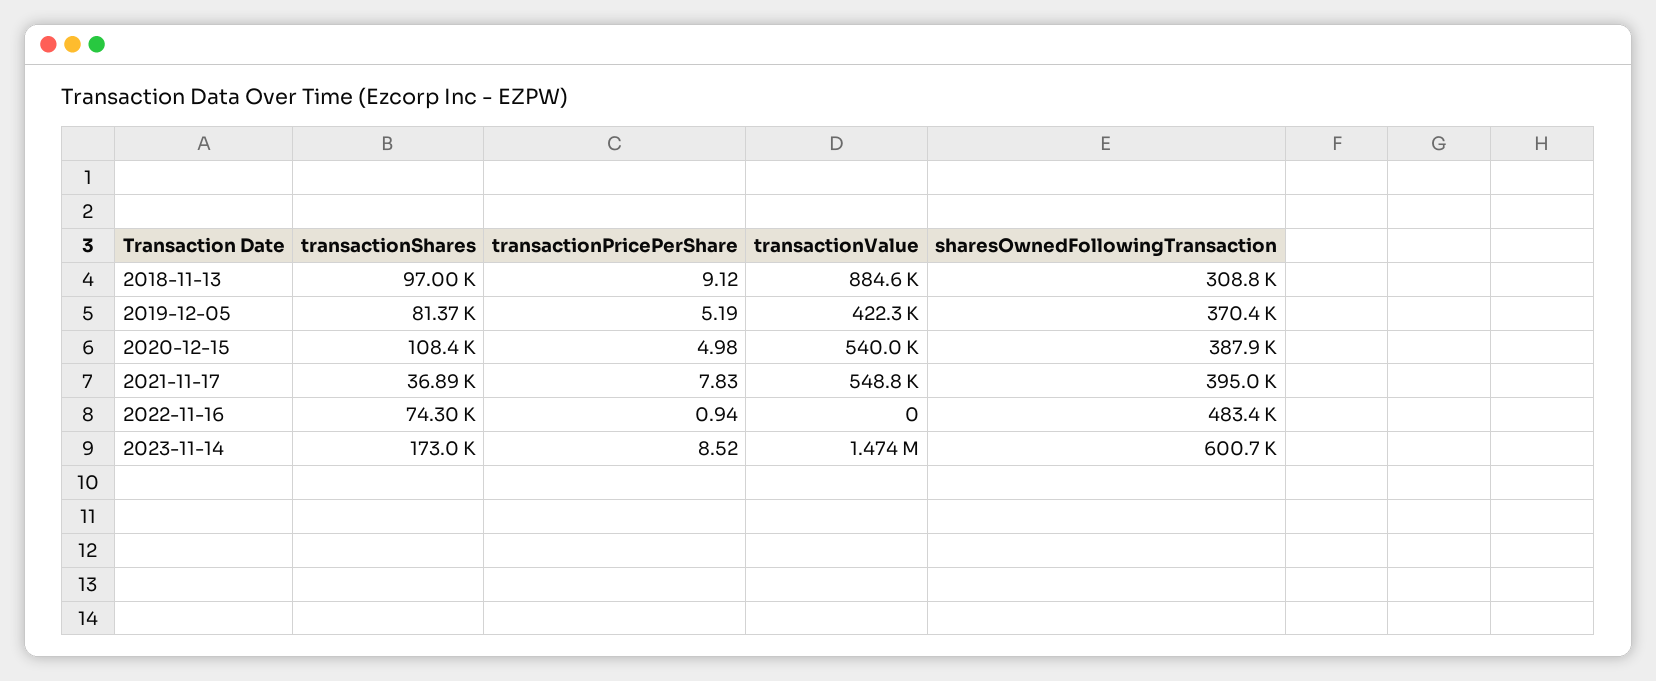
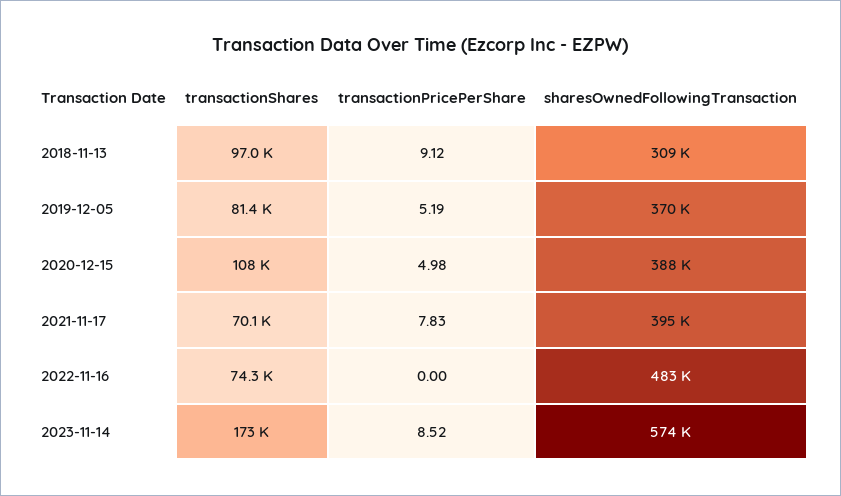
transactionValue, 2018-11-13: 884600 -> none
transactionValue, 2019-12-05: 422300 -> none
transactionValue, 2020-12-15: 540000 -> none
transactionShares, 2021-11-17: 36890 -> 70100
transactionValue, 2021-11-17: 548800 -> none
transactionPricePerShare, 2022-11-16: 0.94 -> 0
transactionValue, 2022-11-16: 0 -> none
transactionValue, 2023-11-14: 1474000 -> none
sharesOwnedFollowingTransaction, 2023-11-14: 600700 -> 574000

